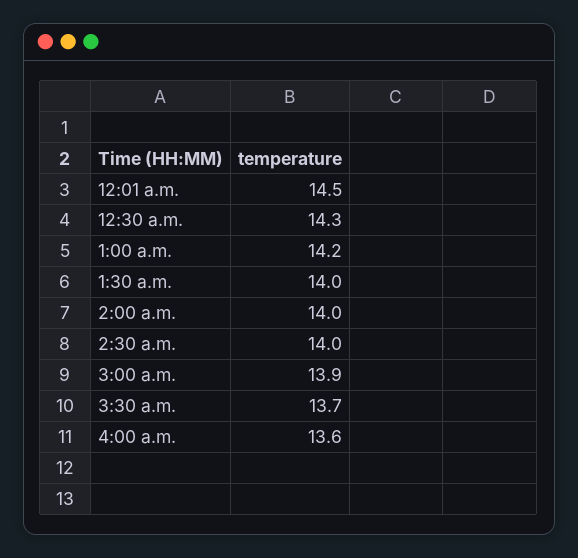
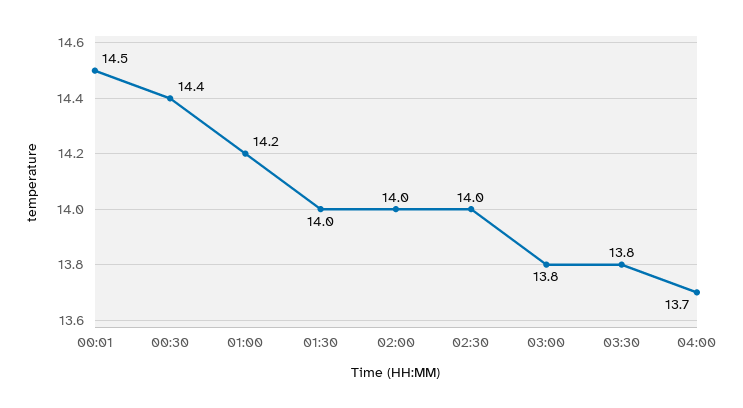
12:30 a.m.: 14.3 -> 14.4
3:00 a.m.: 13.9 -> 13.8
3:30 a.m.: 13.7 -> 13.8
4:00 a.m.: 13.6 -> 13.7

